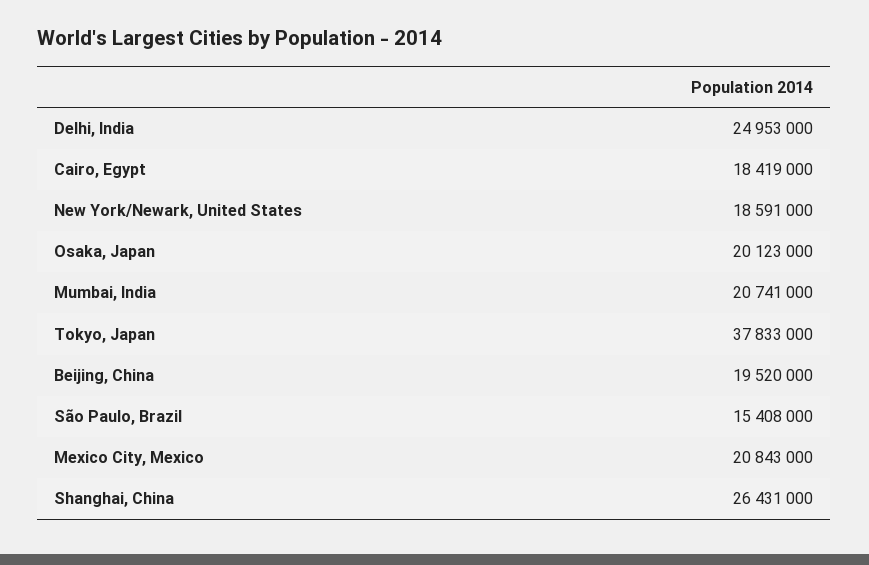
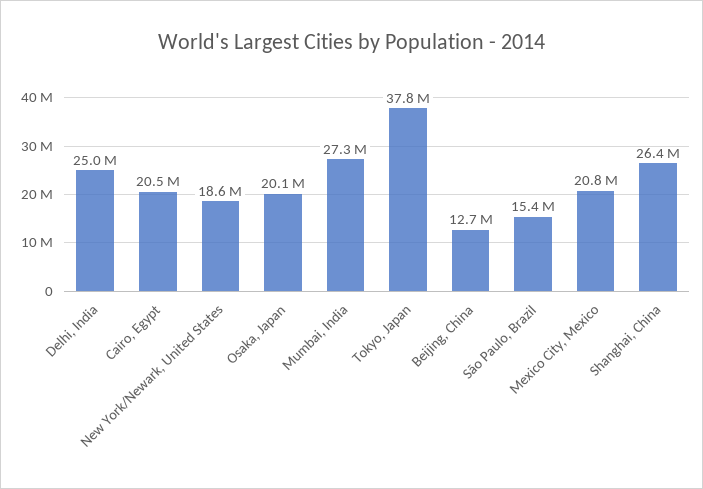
Cairo, Egypt: 18419000 -> 20500000
Mumbai, India: 20741000 -> 27300000
Beijing, China: 19520000 -> 12700000

